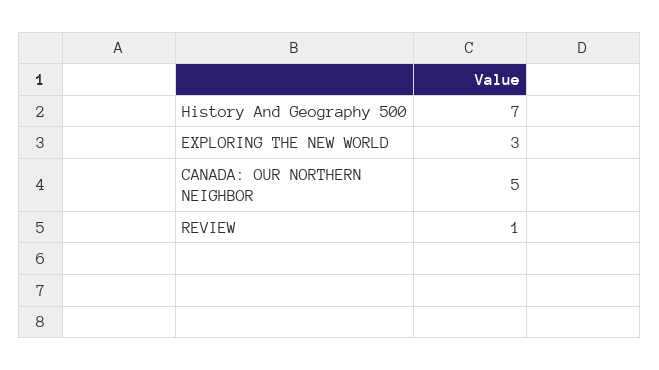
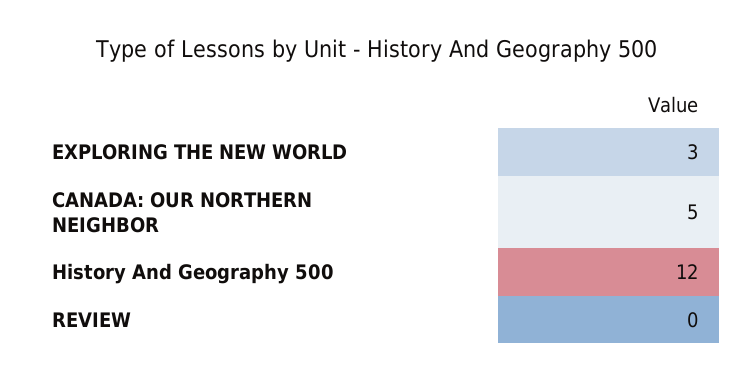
History And Geography 500: 7 -> 12
REVIEW: 1 -> 0

